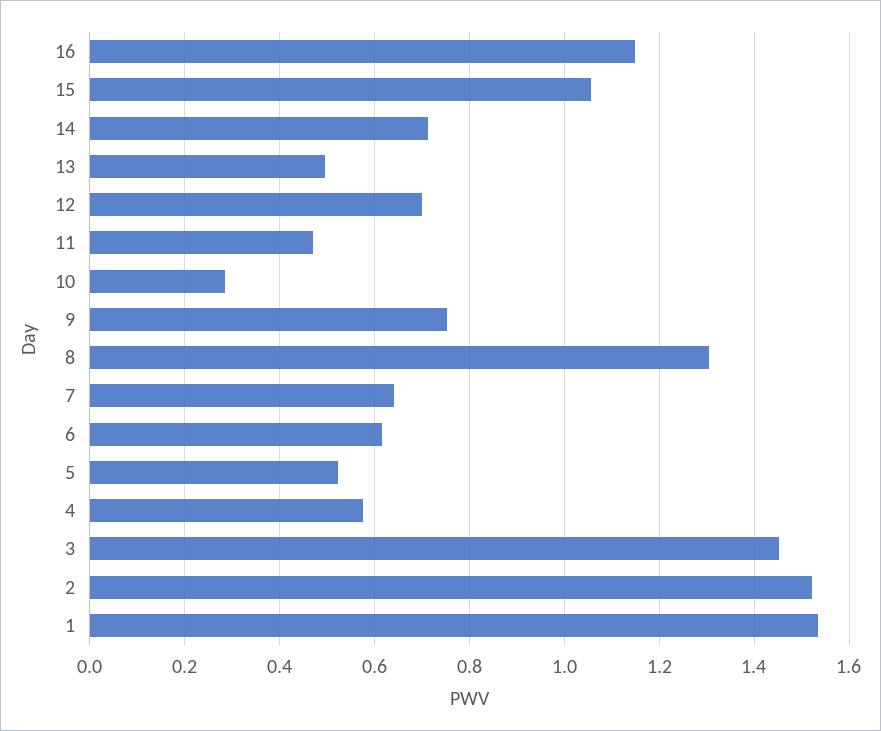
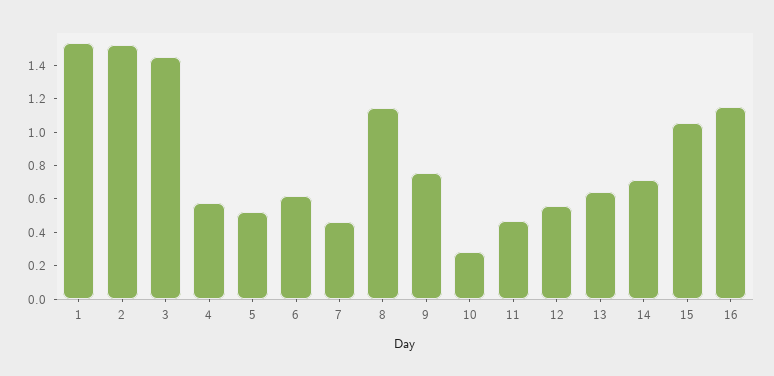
13: 0.5 -> 0.65
12: 0.7 -> 0.55
8: 1.3 -> 1.15
7: 0.64 -> 0.45

